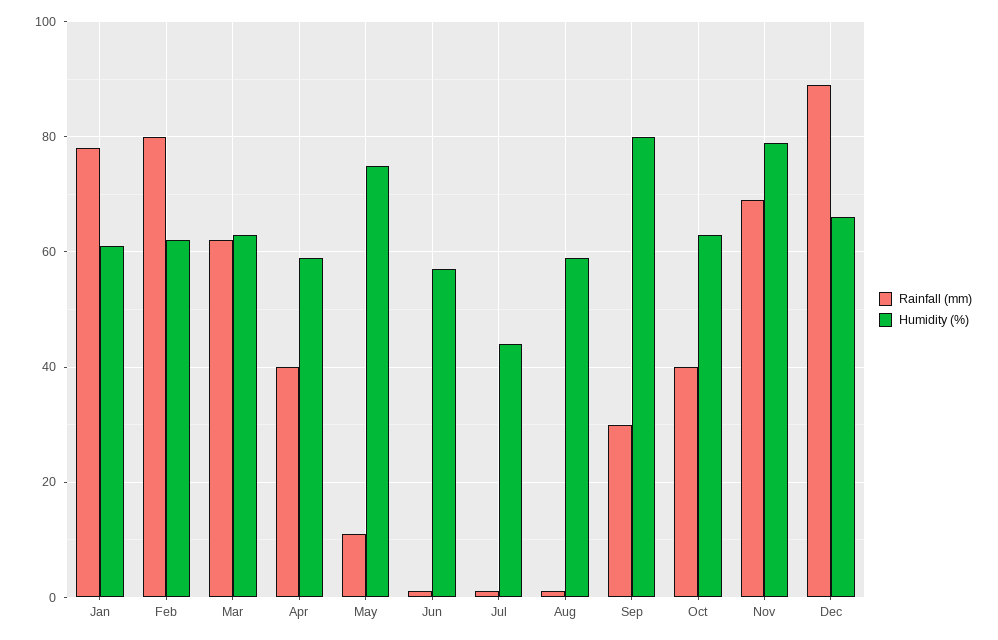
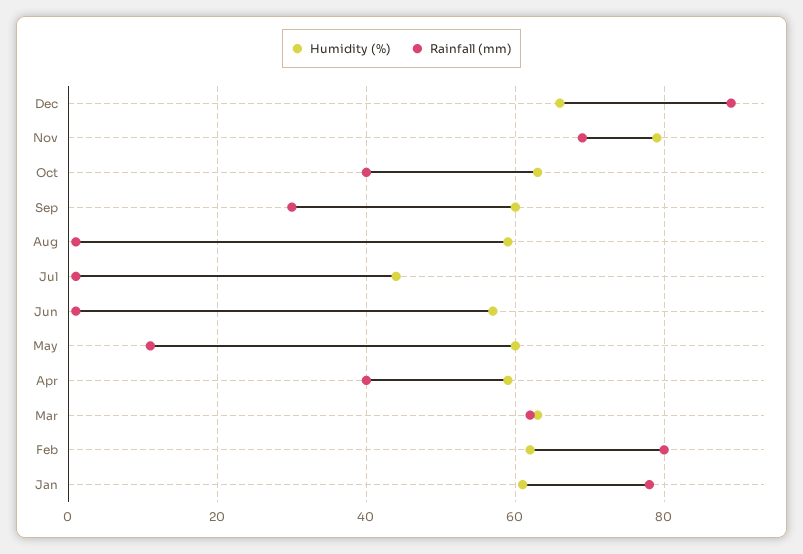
Humidity (%), May: 75 -> 60
Humidity (%), Sep: 80 -> 60

